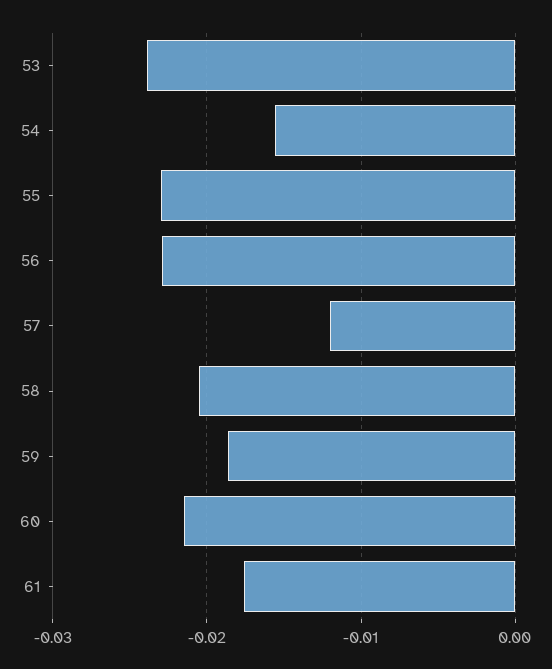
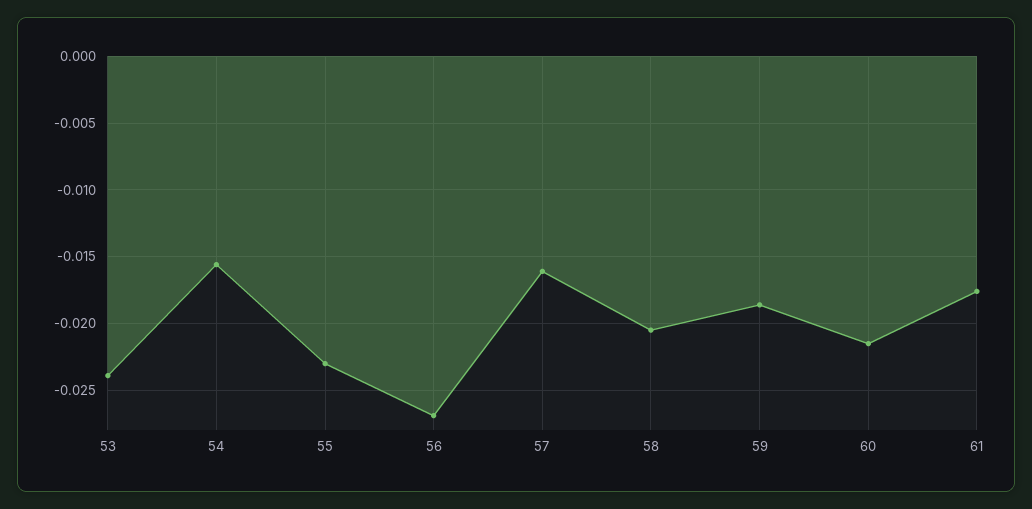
56: -0.023 -> -0.027
57: -0.012 -> -0.016

